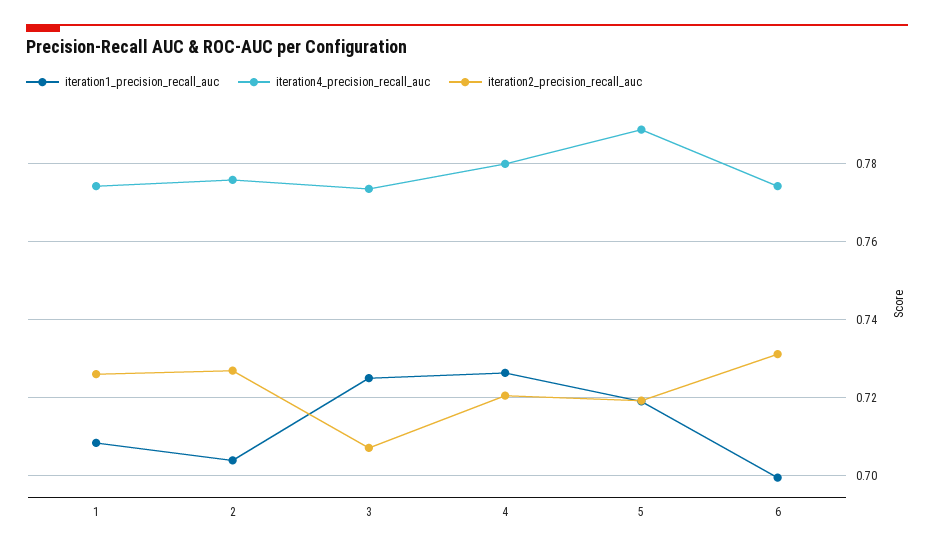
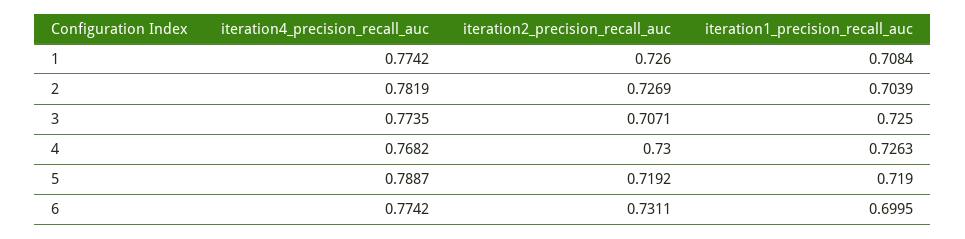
iteration4_precision_recall_auc, 2: 0.776 -> 0.7819
iteration4_precision_recall_auc, 4: 0.78 -> 0.7682
iteration2_precision_recall_auc, 4: 0.72 -> 0.73

